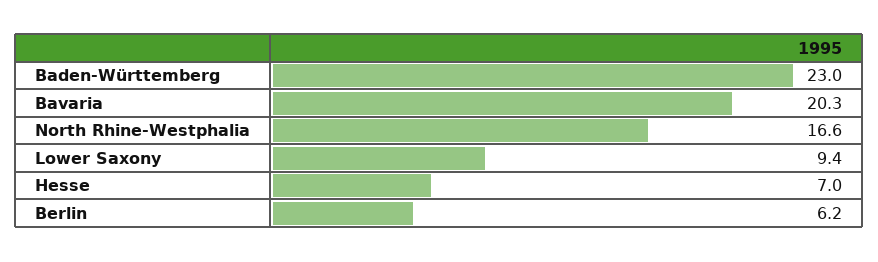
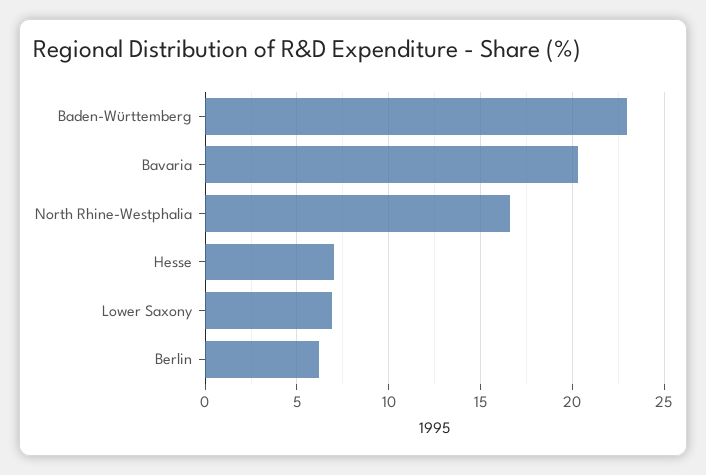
Lower Saxony: 9.4 -> 7

